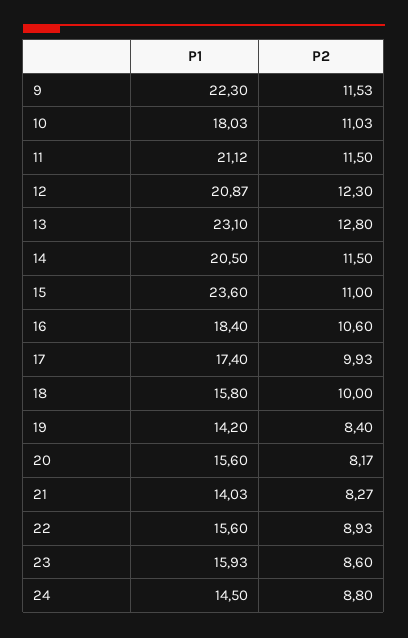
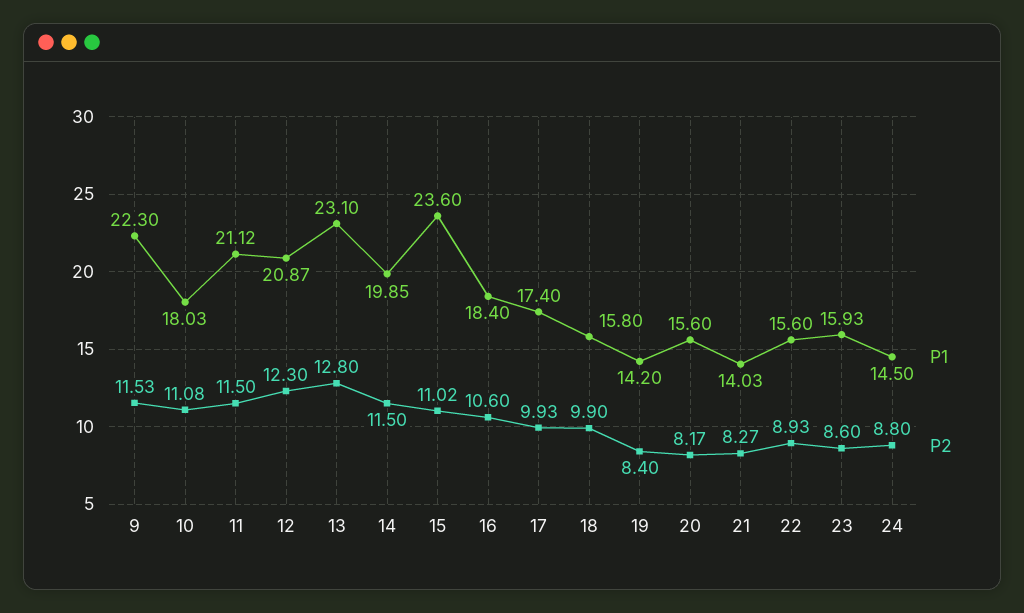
P2, 10: 11.03 -> 11.08
P1, 14: 20.5 -> 19.85
P2, 15: 11 -> 11.02
P2, 18: 10 -> 9.9

